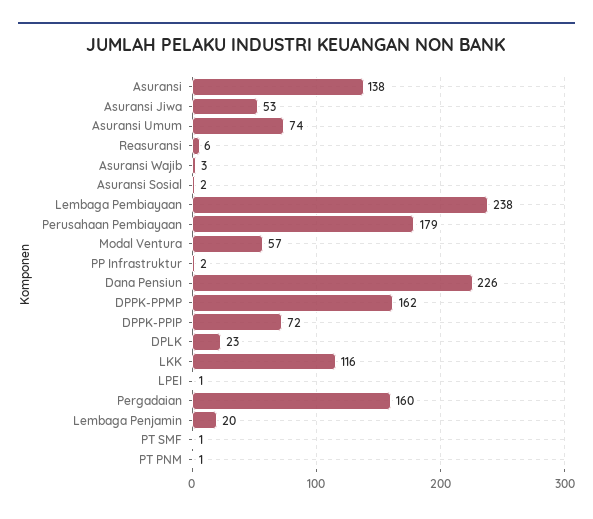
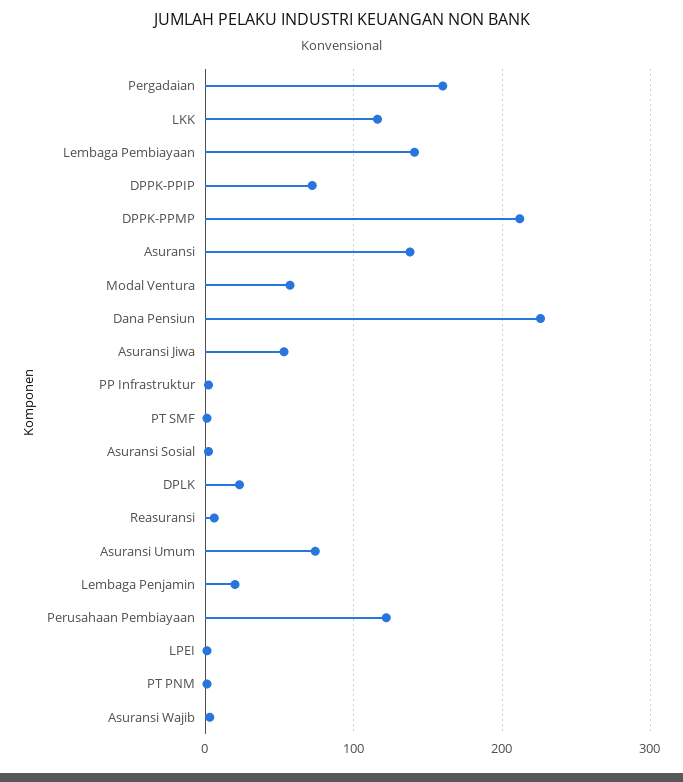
Lembaga Pembiayaan: 238 -> 140
Perusahaan Pembiayaan: 179 -> 120
DPPK-PPMP: 162 -> 210

